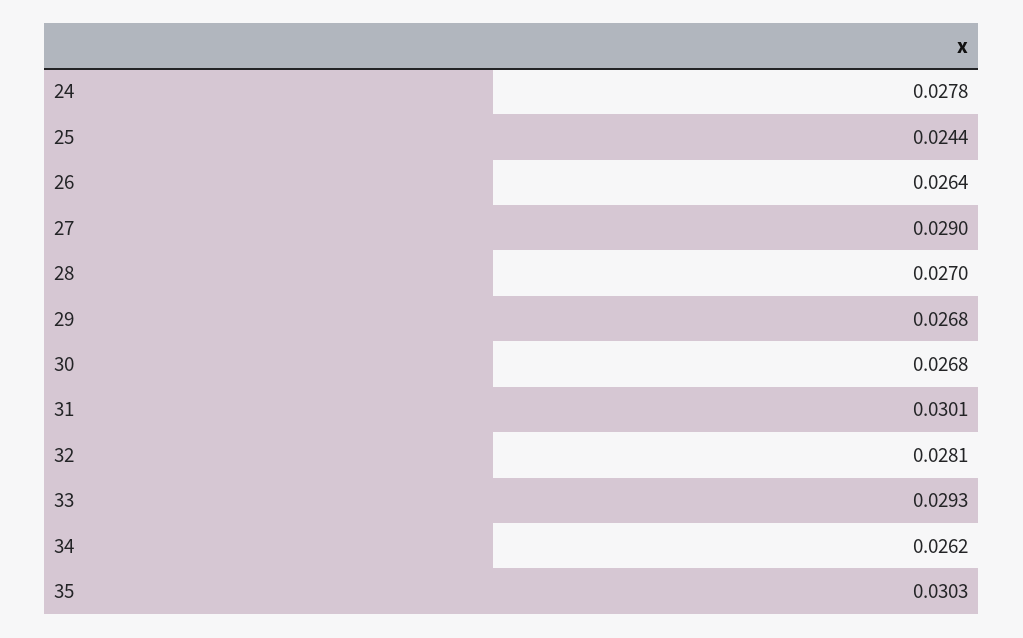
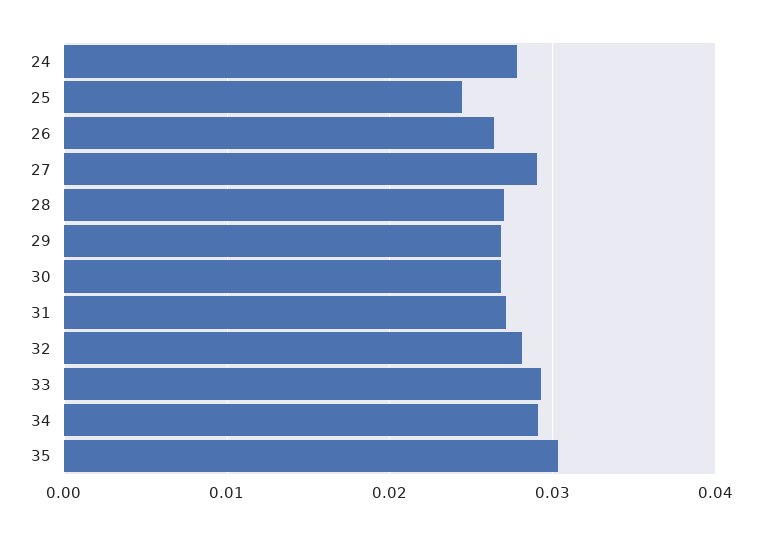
31: 0.0301 -> 0.027
34: 0.0262 -> 0.029

